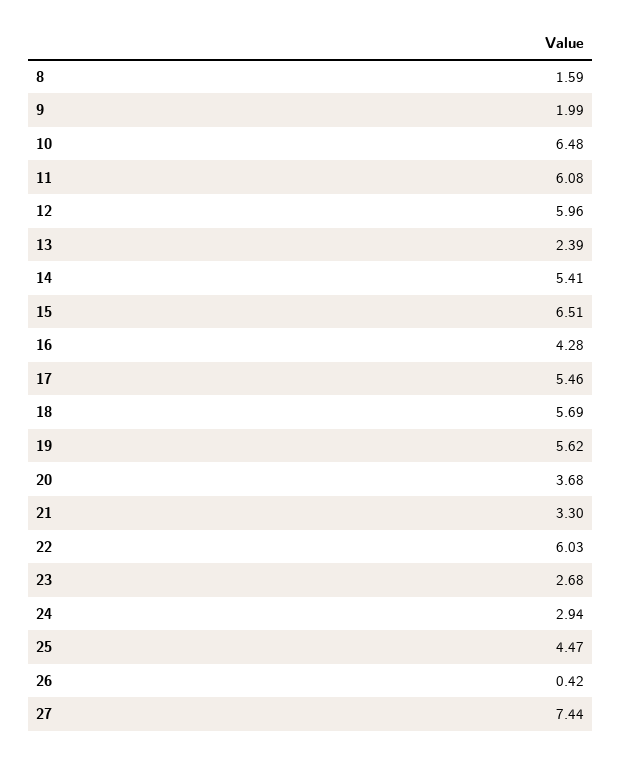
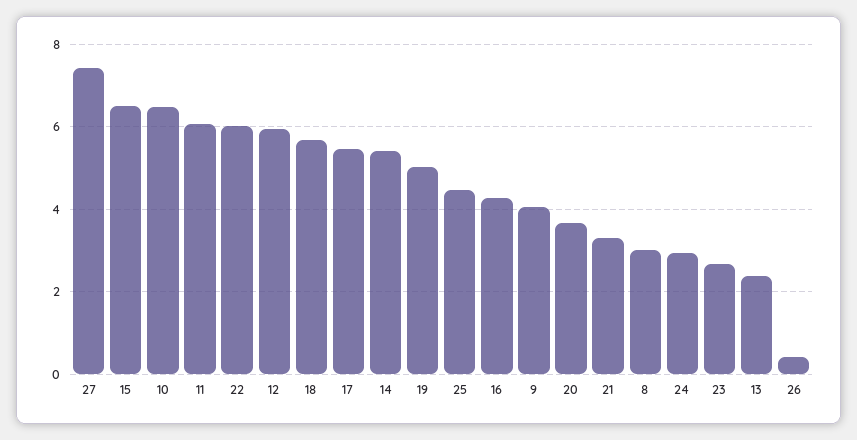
8: 1.59 -> 3
9: 1.99 -> 4
19: 5.62 -> 5

